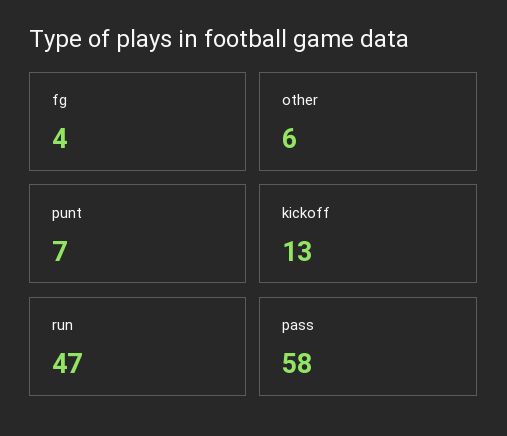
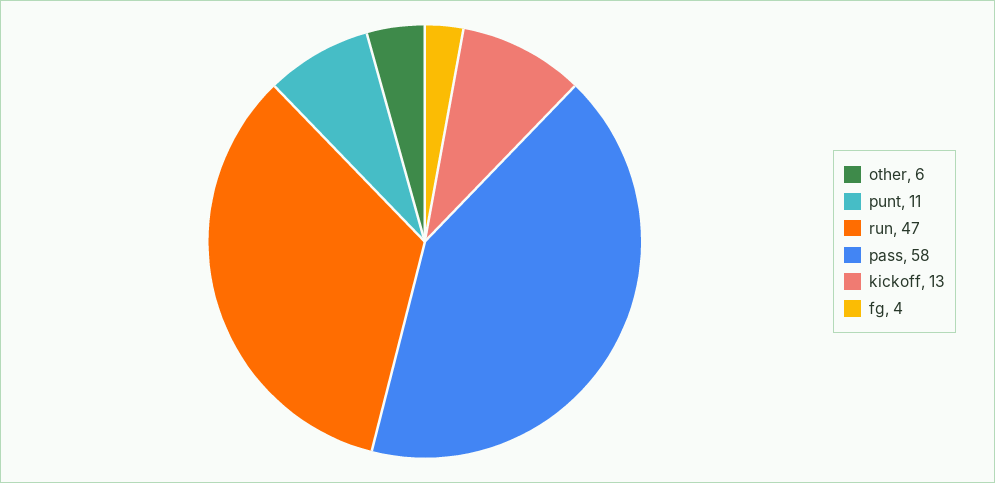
punt: 7 -> 11

